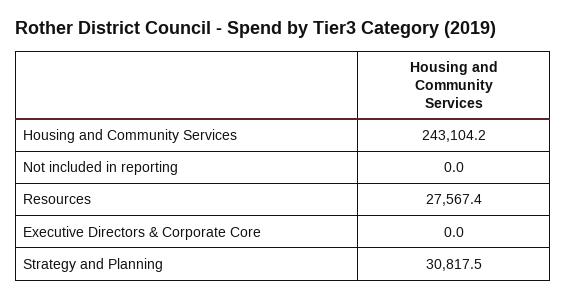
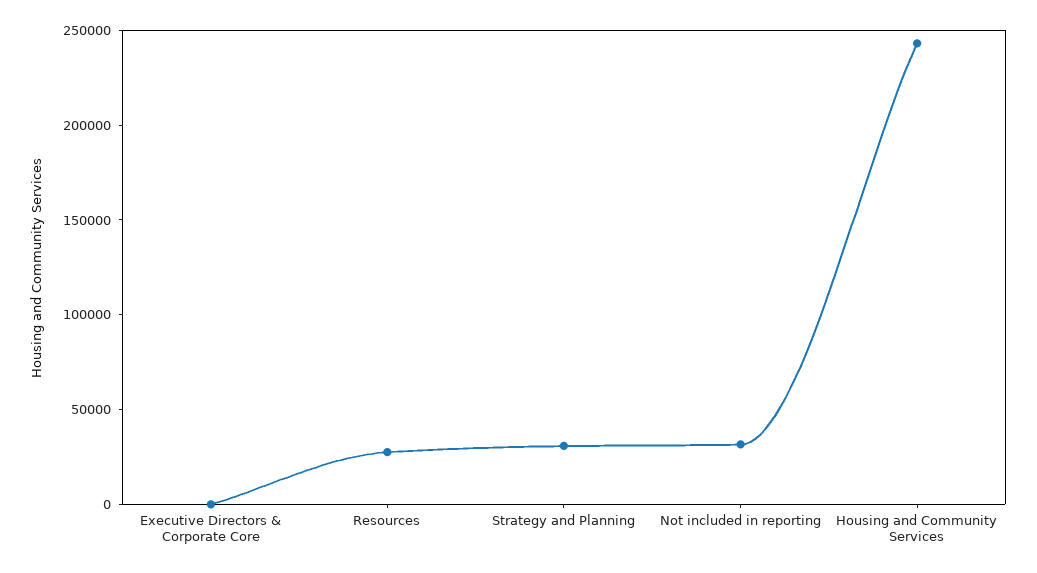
Not included in reporting: 0 -> 30000

